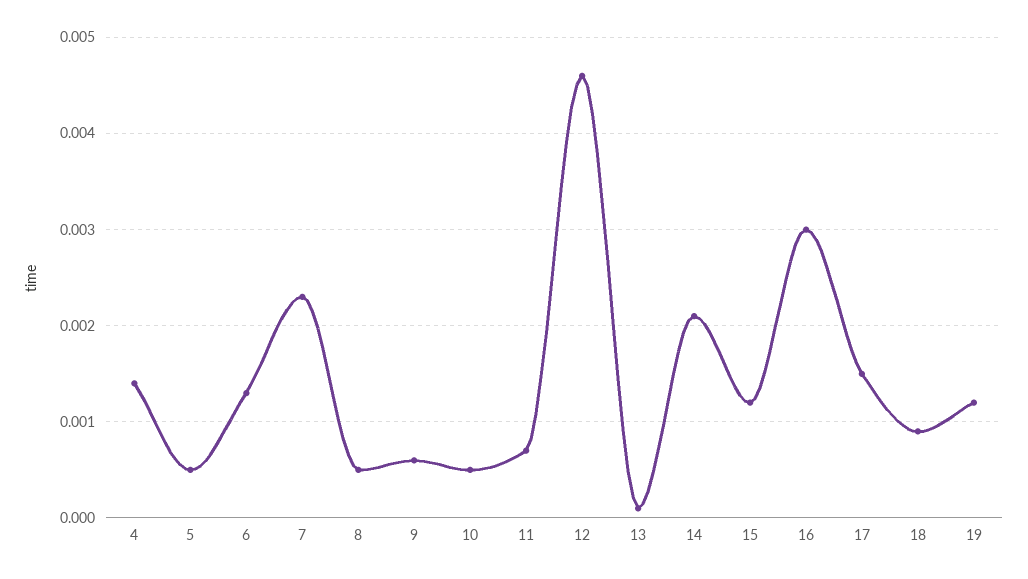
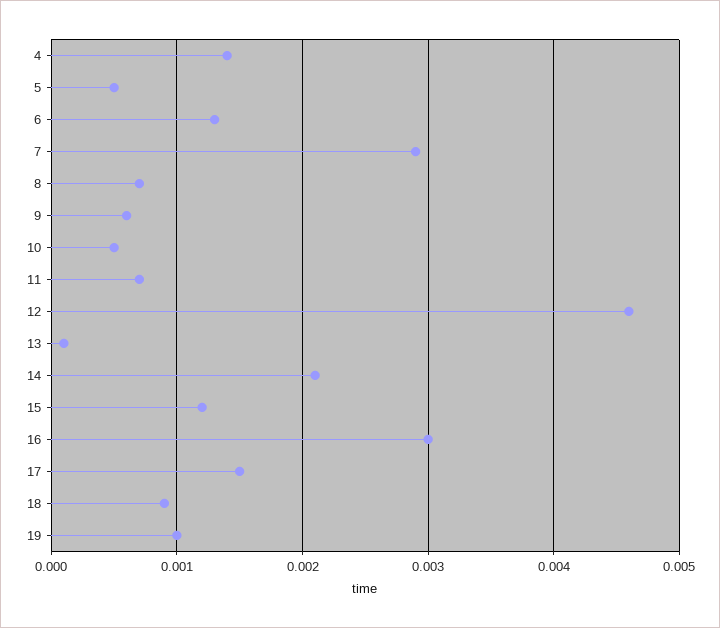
7: 0.0023 -> 0.0029
8: 0.0005 -> 0.0007
19: 0.0012 -> 0.001

